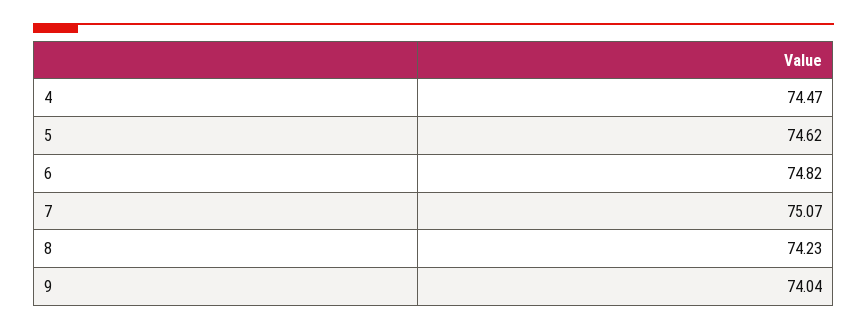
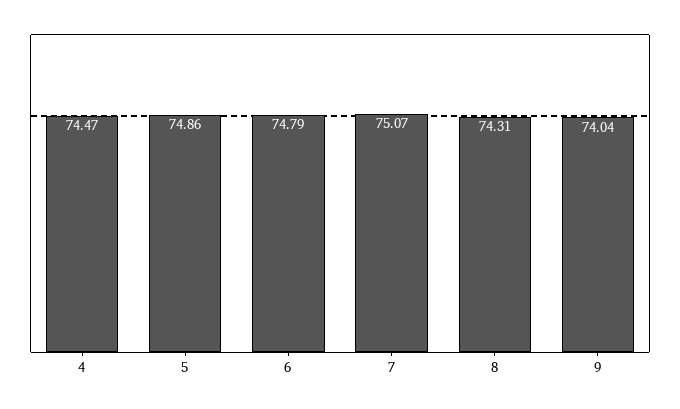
5: 74.62 -> 74.86
6: 74.82 -> 74.79
8: 74.23 -> 74.31

